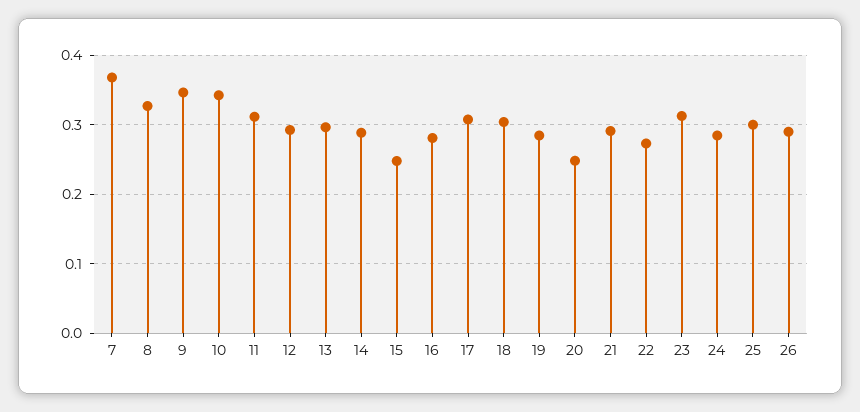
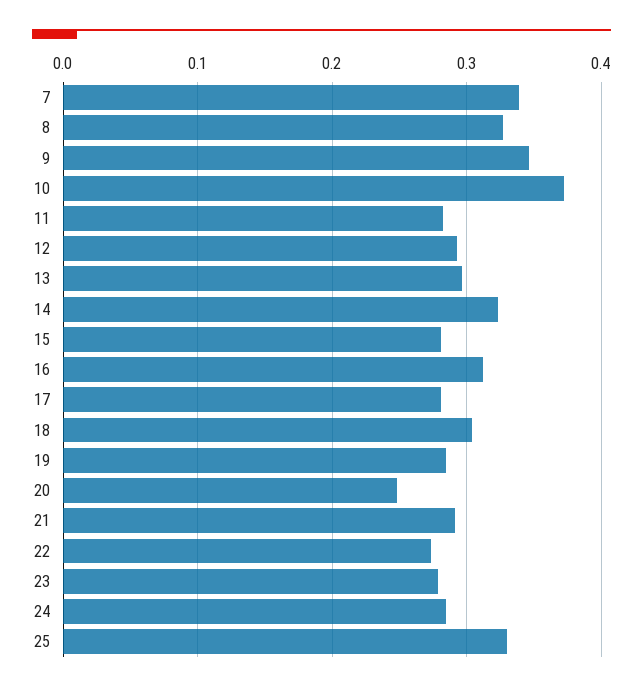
7: 0.37 -> 0.34
10: 0.34 -> 0.37
11: 0.31 -> 0.28
14: 0.29 -> 0.32
15: 0.25 -> 0.28
16: 0.28 -> 0.31
17: 0.31 -> 0.28
23: 0.31 -> 0.28
25: 0.3 -> 0.33
26: 0.29 -> none

